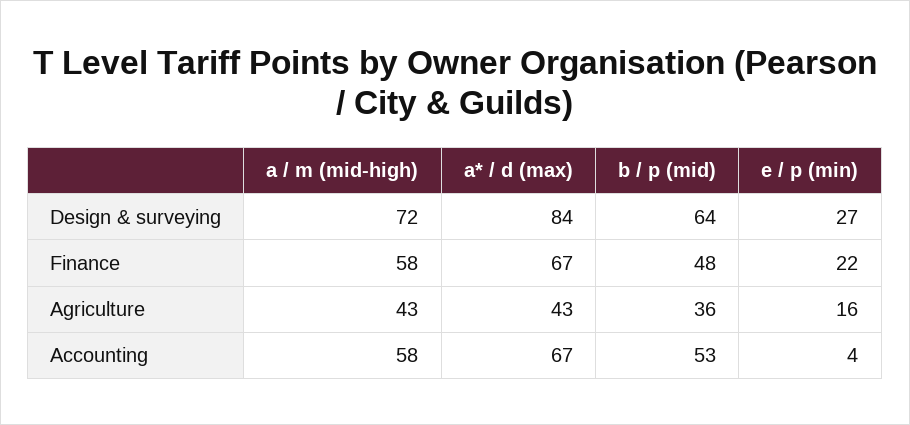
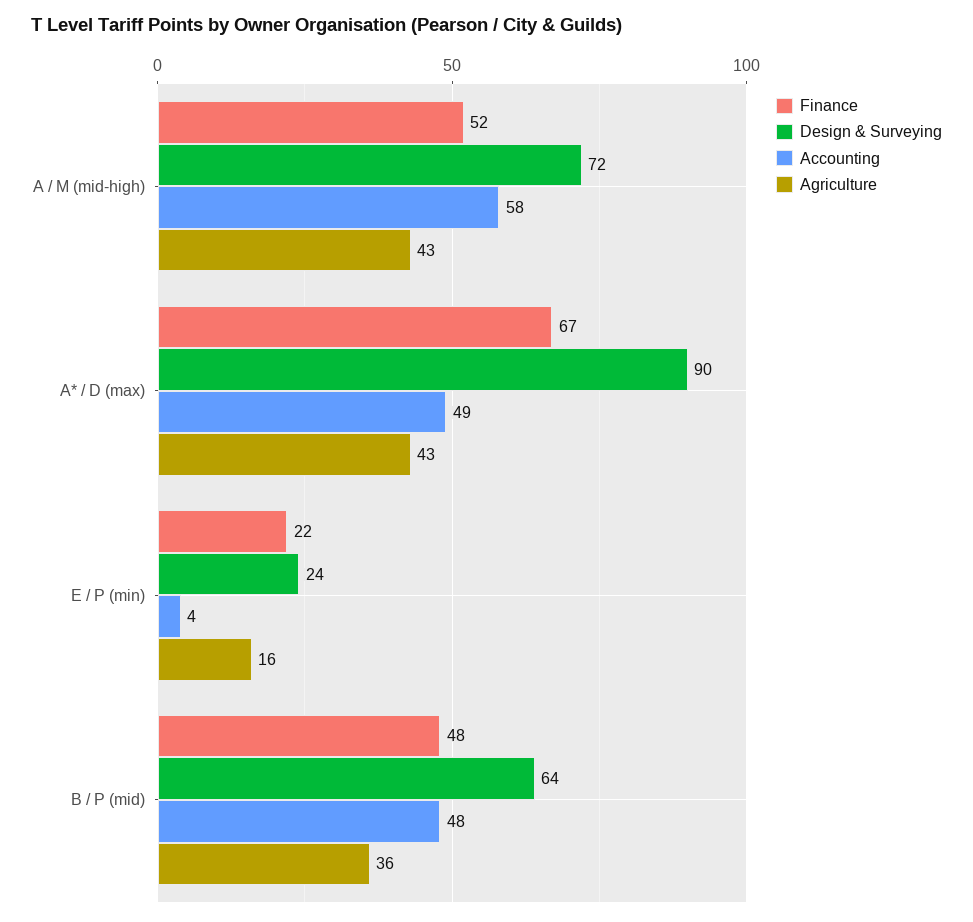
Design & surveying, a* / d (max): 84 -> 90
Design & surveying, e / p (min): 27 -> 24
Finance, a / m (mid-high): 58 -> 52
Accounting, a* / d (max): 67 -> 49
Accounting, b / p (mid): 53 -> 48

